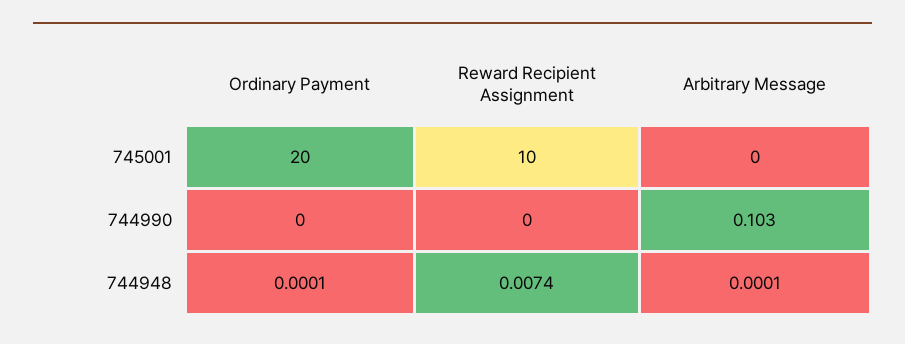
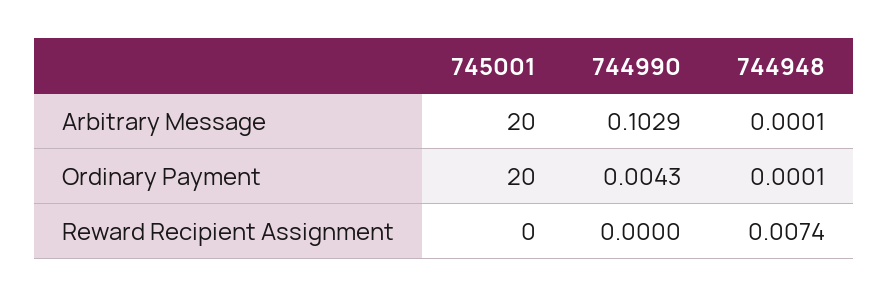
Reward Recipient Assignment, 745001: 10 -> 0
Arbitrary Message, 745001: 0 -> 20
Ordinary Payment, 744990: 0 -> 0.0043

